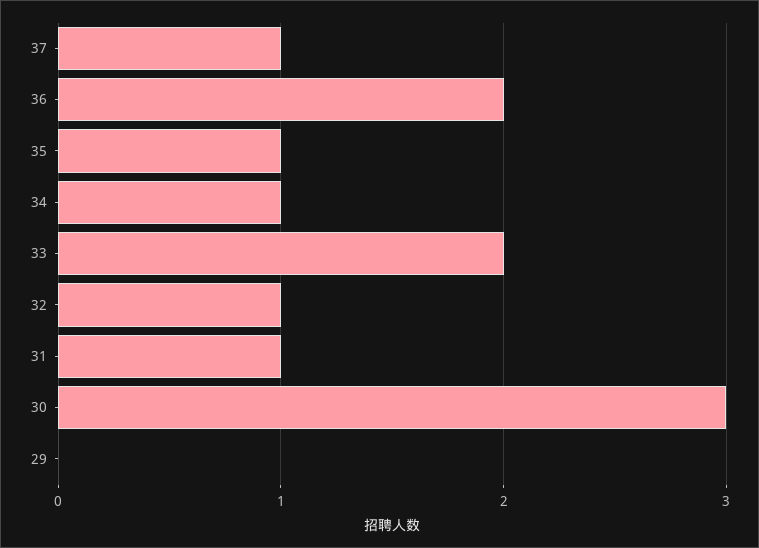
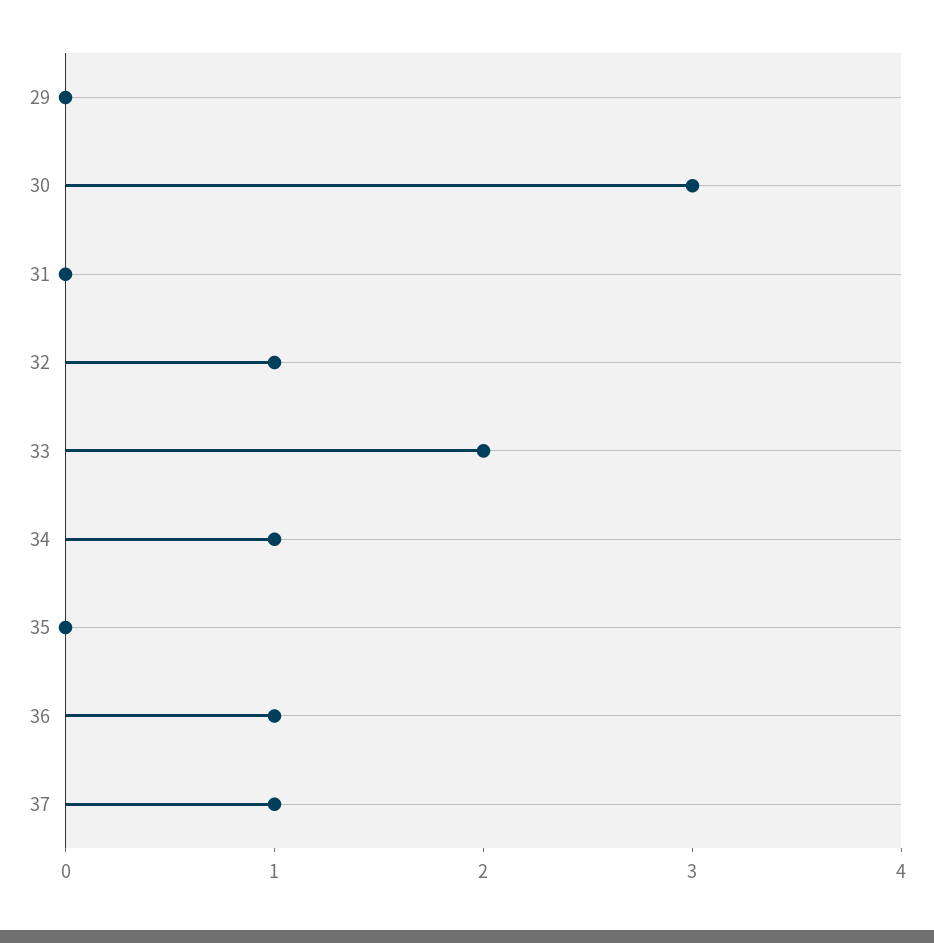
36: 2 -> 1
35: 1 -> 0
31: 1 -> 0

